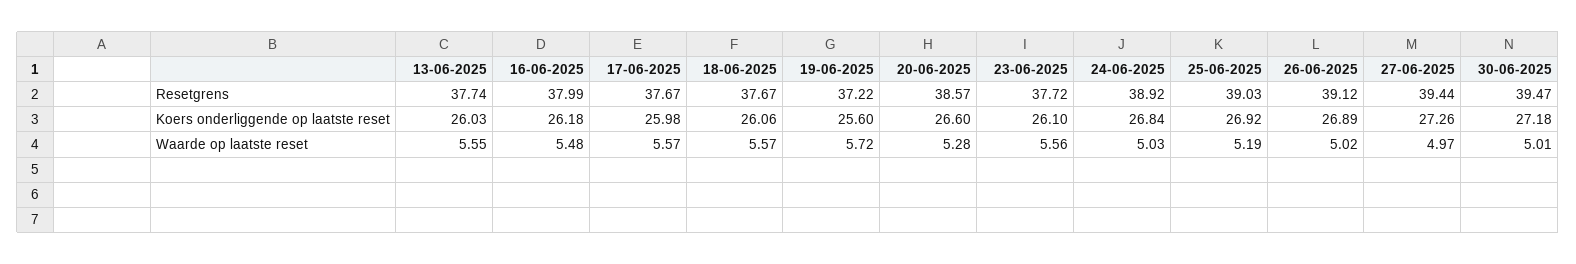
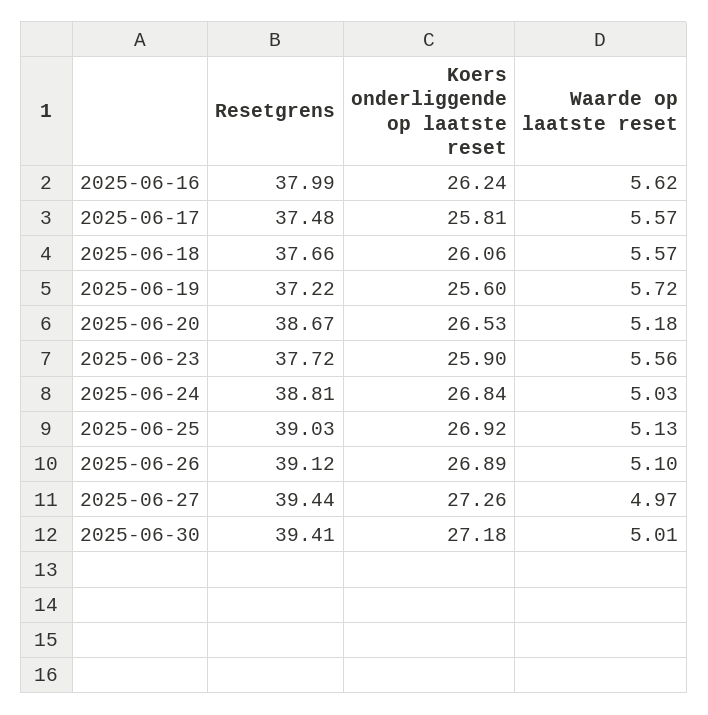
13-06-2025, Resetgrens: 37.74 -> none
17-06-2025, Resetgrens: 37.67 -> 37.48
18-06-2025, Resetgrens: 37.67 -> 37.66
20-06-2025, Resetgrens: 38.57 -> 38.67
24-06-2025, Resetgrens: 38.92 -> 38.81
30-06-2025, Resetgrens: 39.47 -> 39.41
13-06-2025, Koers onderliggende op laatste reset: 26.03 -> none
16-06-2025, Koers onderliggende op laatste reset: 26.18 -> 26.24
17-06-2025, Koers onderliggende op laatste reset: 25.98 -> 25.81
20-06-2025, Koers onderliggende op laatste reset: 26.6 -> 26.53
23-06-2025, Koers onderliggende op laatste reset: 26.1 -> 25.9
13-06-2025, Waarde op laatste reset: 5.55 -> none
16-06-2025, Waarde op laatste reset: 5.48 -> 5.62
20-06-2025, Waarde op laatste reset: 5.28 -> 5.18
25-06-2025, Waarde op laatste reset: 5.19 -> 5.13
26-06-2025, Waarde op laatste reset: 5.02 -> 5.1

